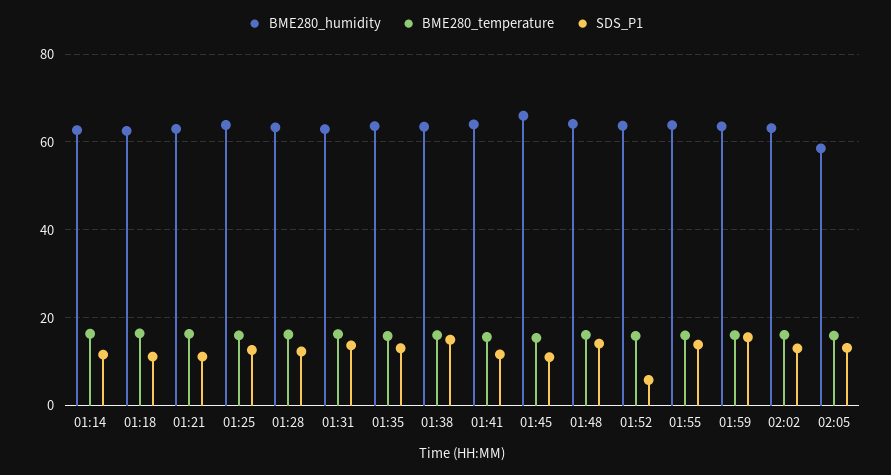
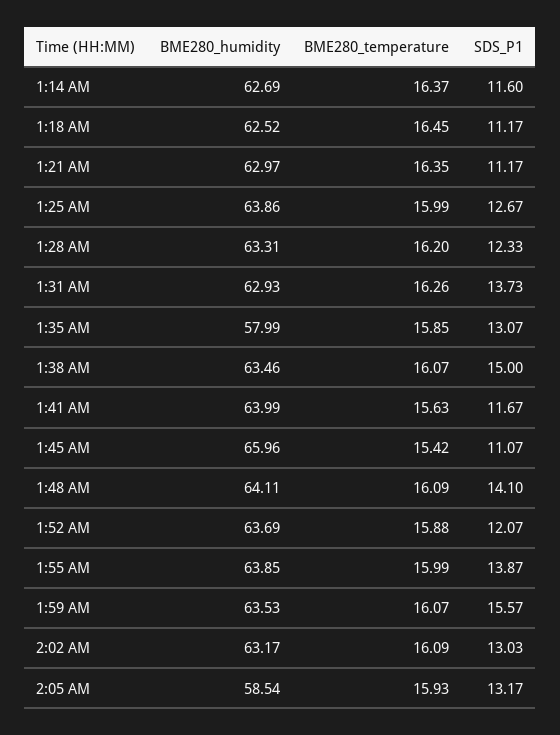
BME280_humidity, 01:35: 64 -> 57.99
SDS_P1, 01:52: 6 -> 12.07

